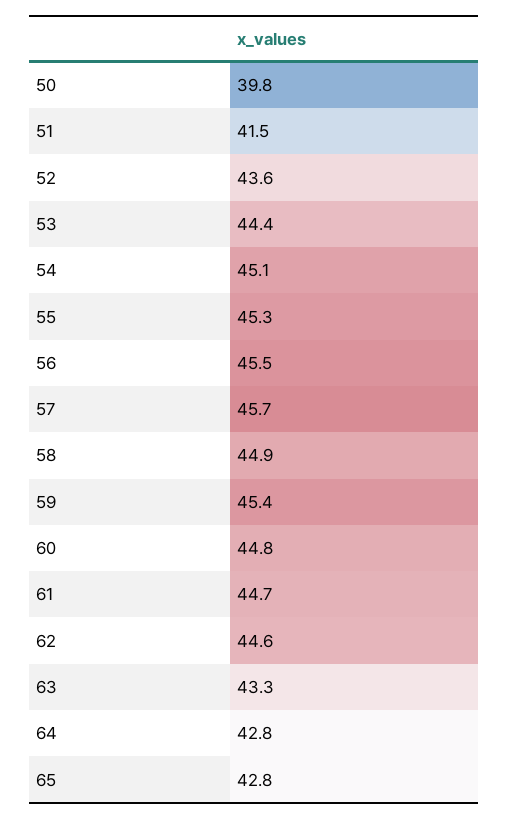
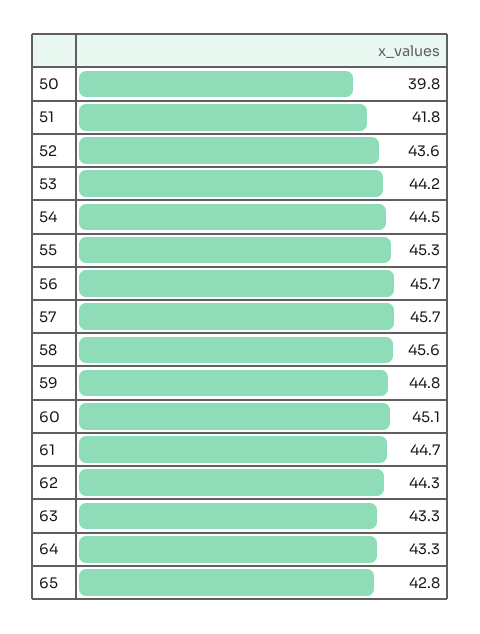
51: 41.5 -> 41.8
53: 44.4 -> 44.2
54: 45.1 -> 44.5
56: 45.5 -> 45.7
58: 44.9 -> 45.6
59: 45.4 -> 44.8
60: 44.8 -> 45.1
62: 44.6 -> 44.3
64: 42.8 -> 43.3

